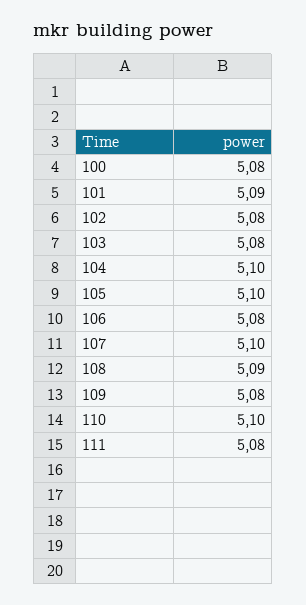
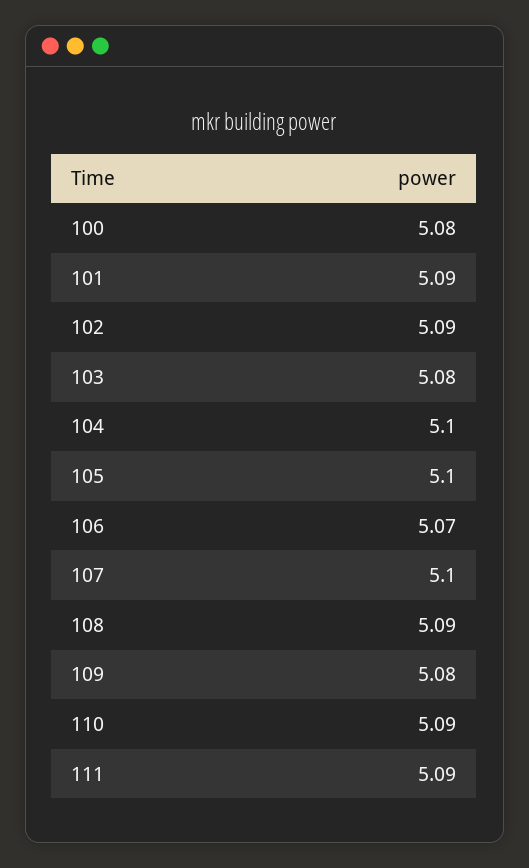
102: 5.08 -> 5.09
106: 5.08 -> 5.07
110: 5.1 -> 5.09
111: 5.08 -> 5.09

